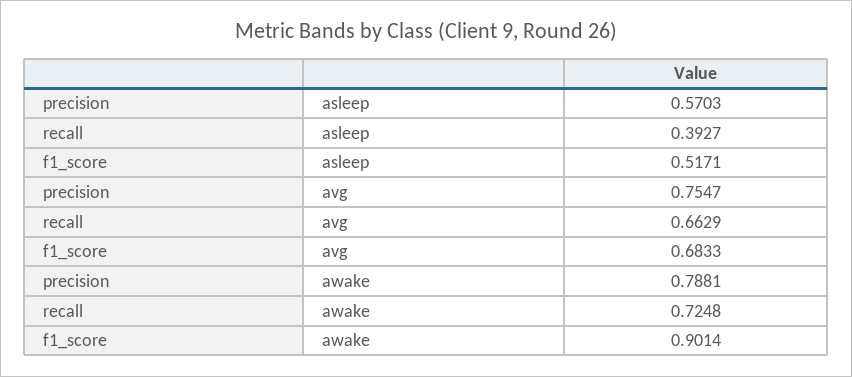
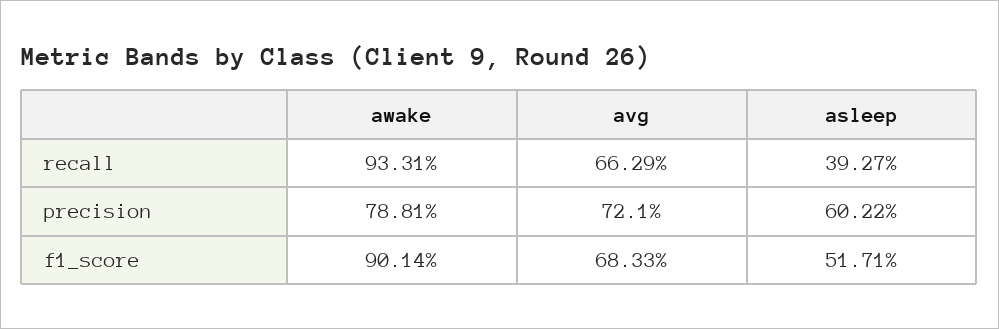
precision, asleep: 0.5703 -> 0.6022
precision, avg: 0.7547 -> 0.721
recall, awake: 0.7248 -> 0.9331

